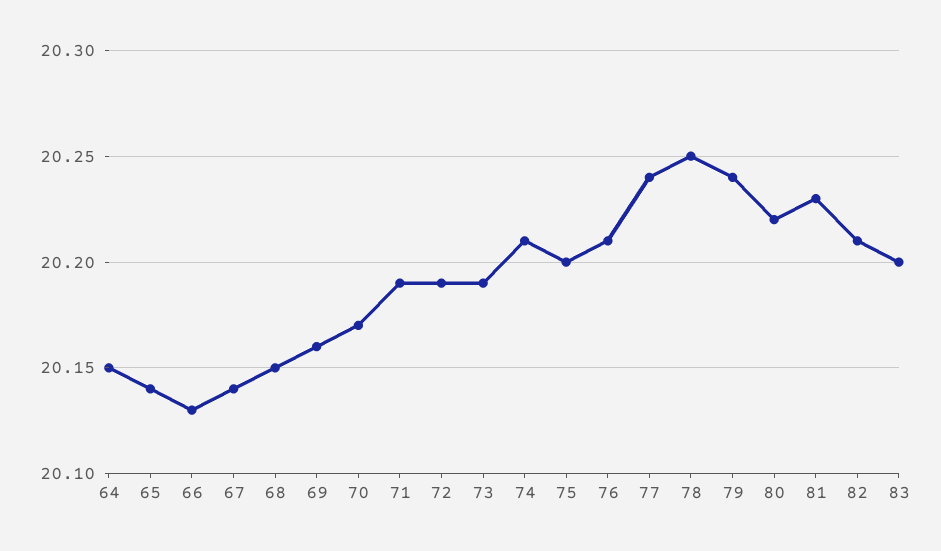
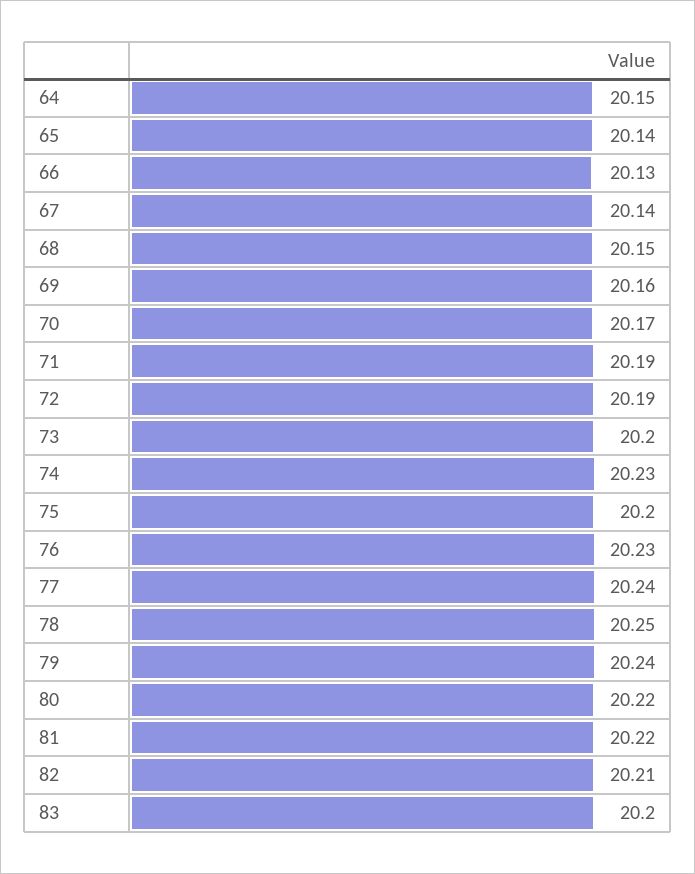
73: 20.19 -> 20.2
74: 20.21 -> 20.23
76: 20.21 -> 20.23
81: 20.23 -> 20.22

